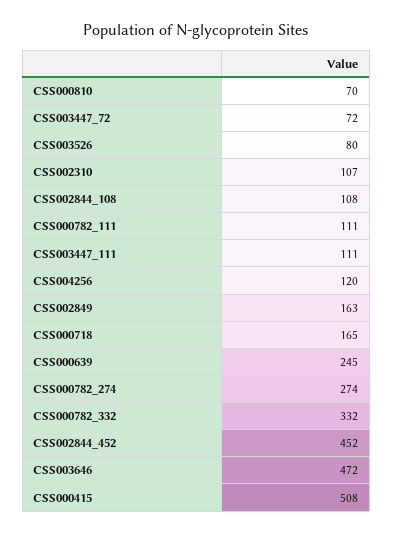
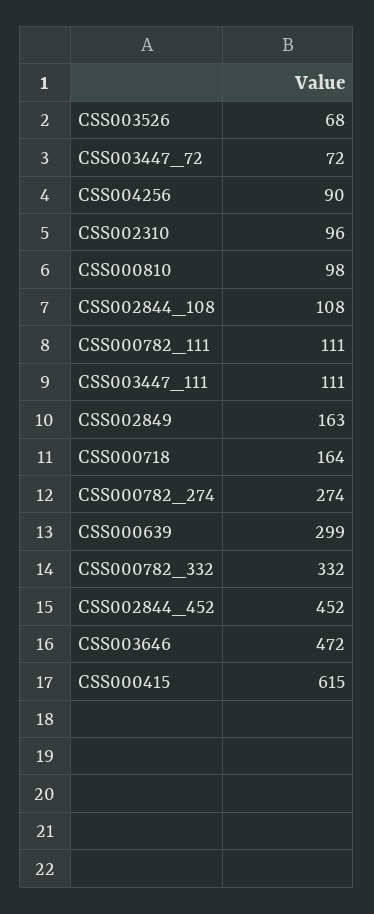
CSS000810: 70 -> 98
CSS003526: 80 -> 68
CSS002310: 107 -> 96
CSS004256: 120 -> 90
CSS000718: 165 -> 164
CSS000639: 245 -> 299
CSS000415: 508 -> 615

